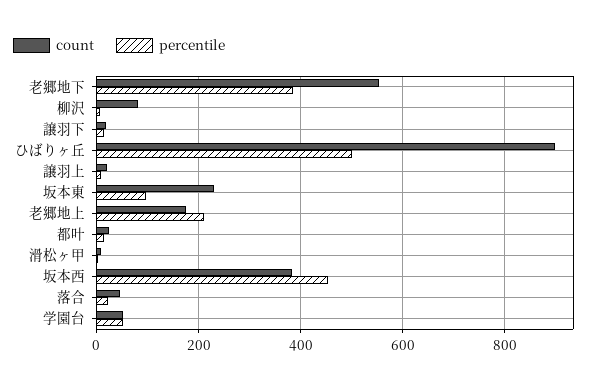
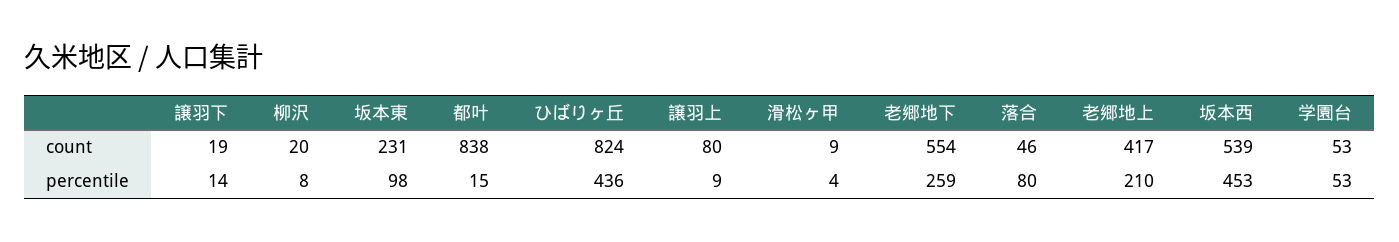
percentile, 老郷地下: 380 -> 259
count, 柳沢: 80 -> 20
count, ひばりヶ丘: 900 -> 824
percentile, ひばりヶ丘: 500 -> 436
count, 譲羽上: 20 -> 80
count, 老郷地上: 180 -> 417
count, 都叶: 20 -> 838
count, 坂本西: 380 -> 539
percentile, 落合: 20 -> 80

